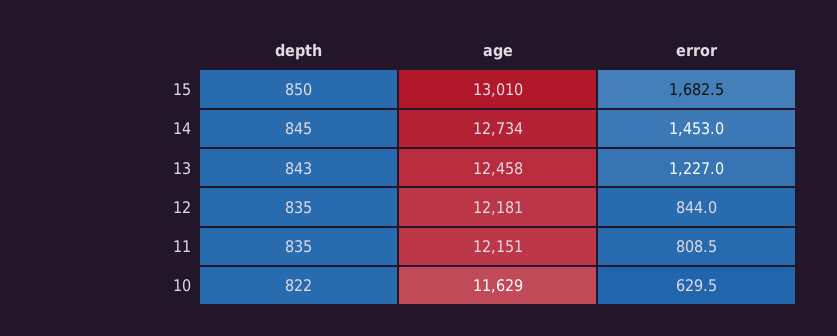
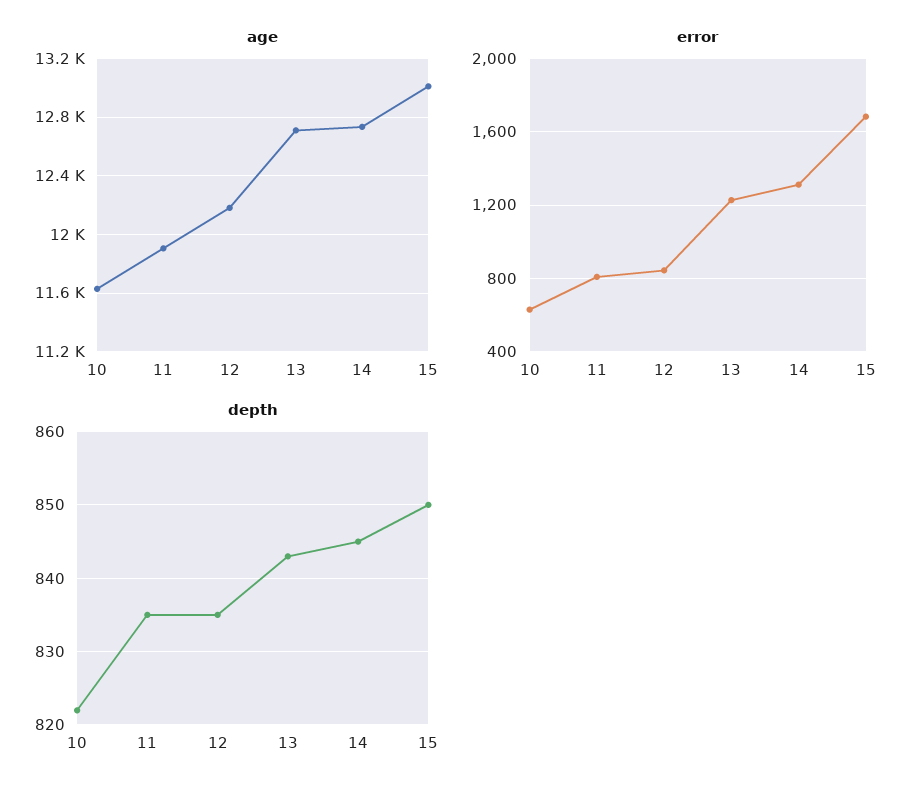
error, 14: 1453 -> 1300
age, 13: 12458 -> 12700
age, 11: 12151 -> 11900

